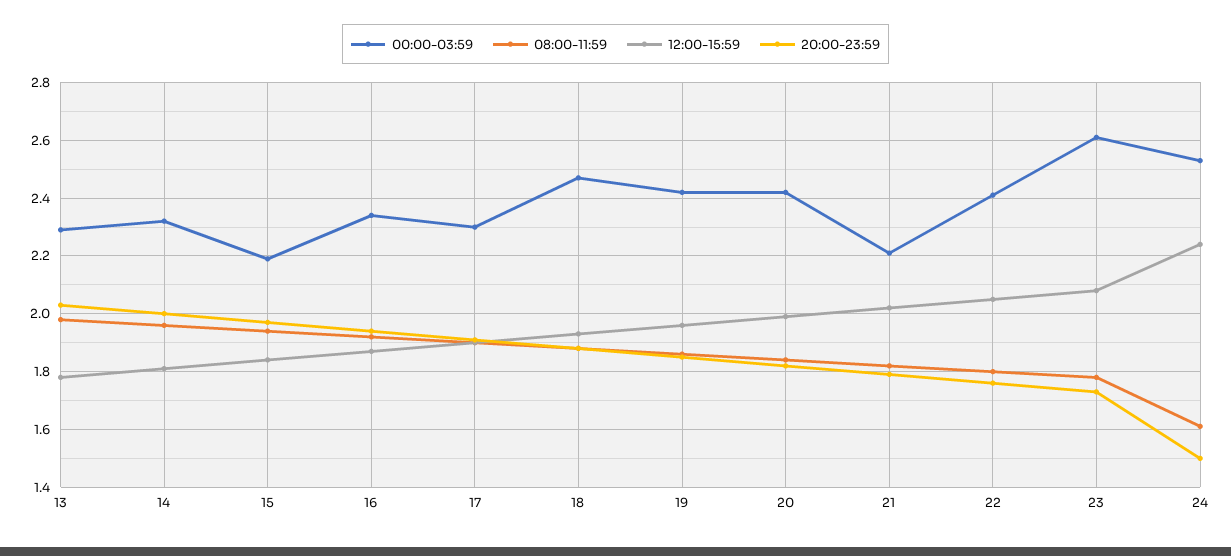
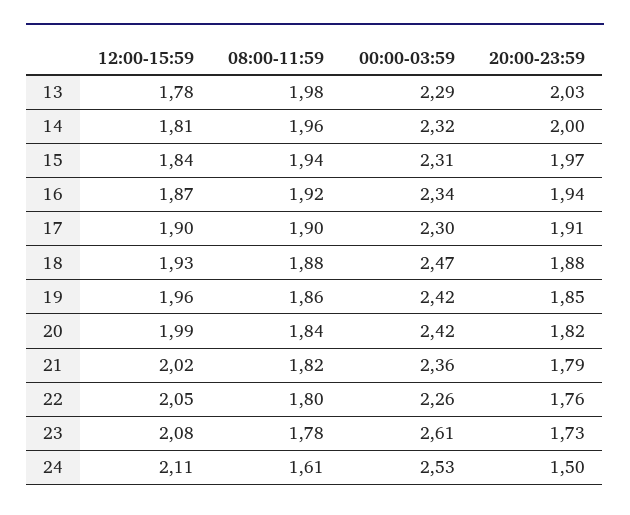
00:00-03:59, 15: 2.2 -> 2.31
00:00-03:59, 21: 2.2 -> 2.36
00:00-03:59, 22: 2.4 -> 2.26
12:00-15:59, 24: 2.25 -> 2.11

